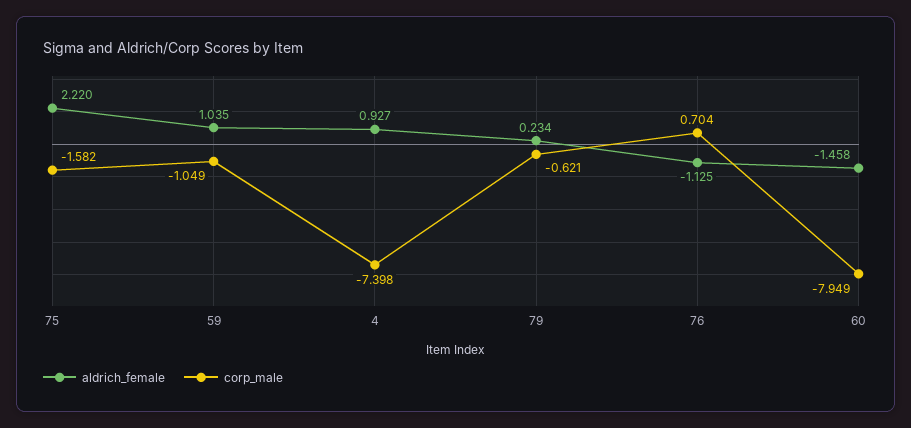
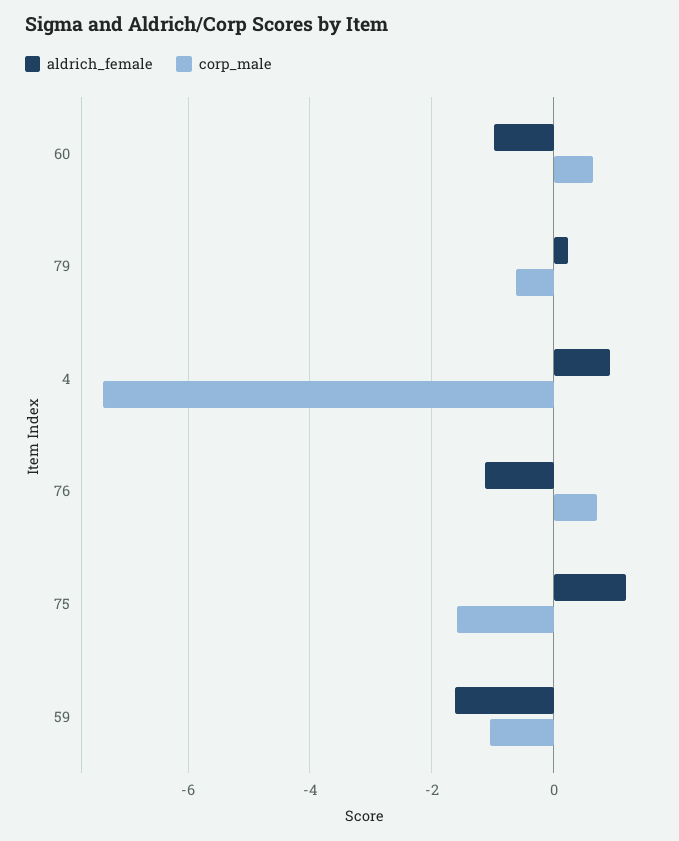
aldrich_female, 75: 2.22 -> 1.2
aldrich_female, 59: 1.035 -> -1.6
aldrich_female, 60: -1.458 -> -1
corp_male, 60: -7.949 -> 0.6

